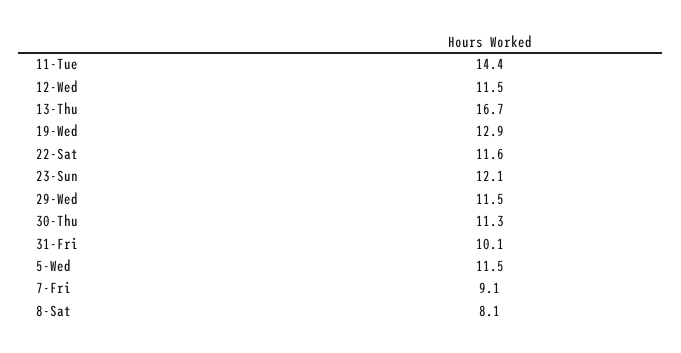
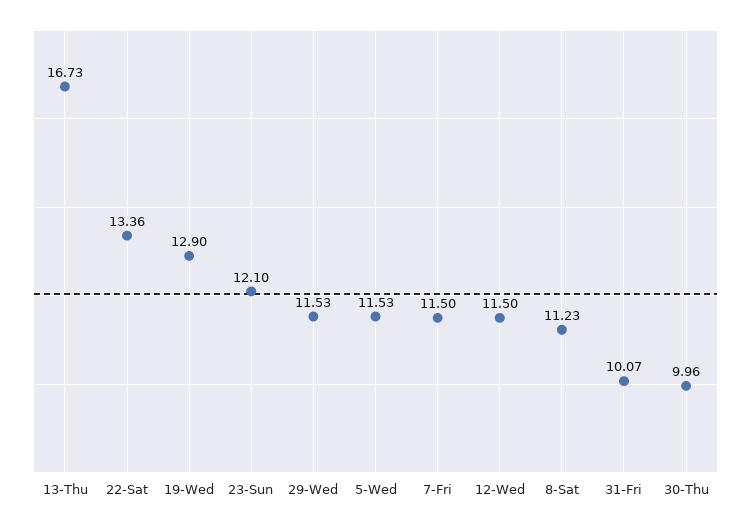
11-Tue: 14.4 -> none
22-Sat: 11.6 -> 13.36
30-Thu: 11.3 -> 9.96
7-Fri: 9.1 -> 11.5
8-Sat: 8.1 -> 11.23

